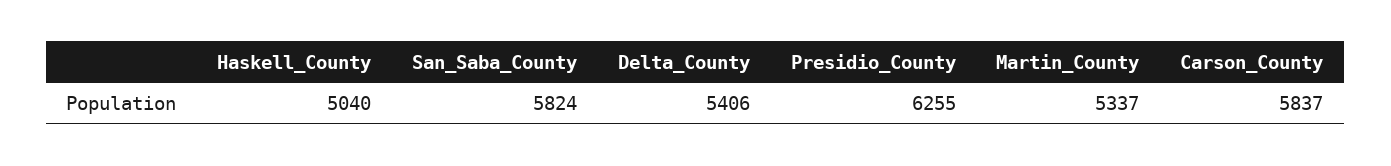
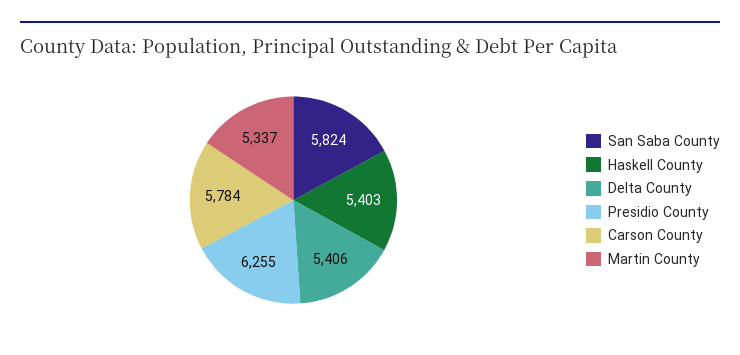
Haskell_County: 5040 -> 5403
Carson_County: 5837 -> 5784

